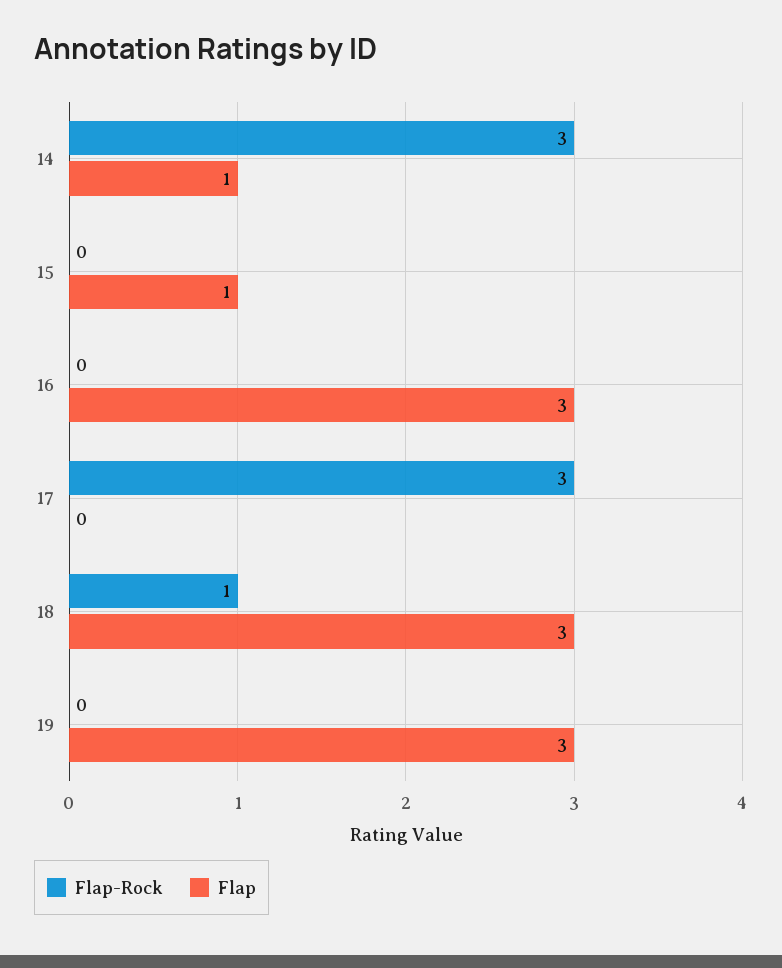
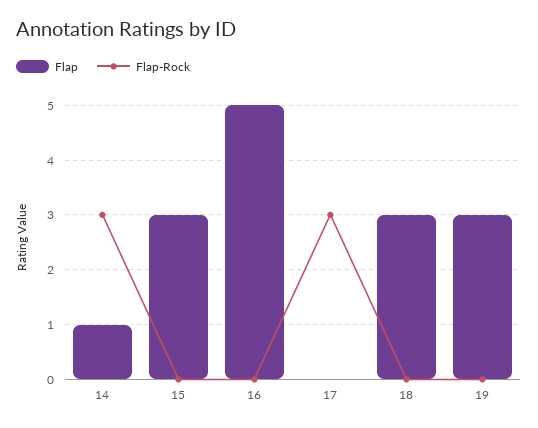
Flap, 15: 1 -> 3
Flap, 16: 3 -> 5
Flap-Rock, 18: 1 -> 0

